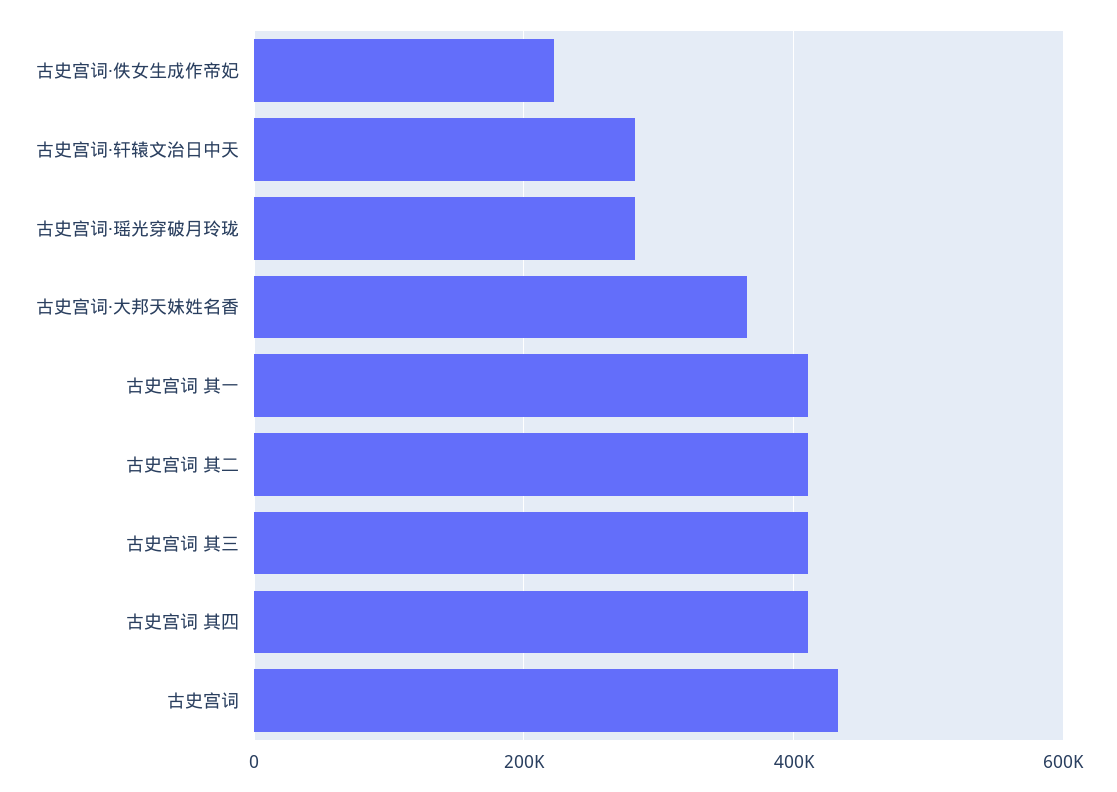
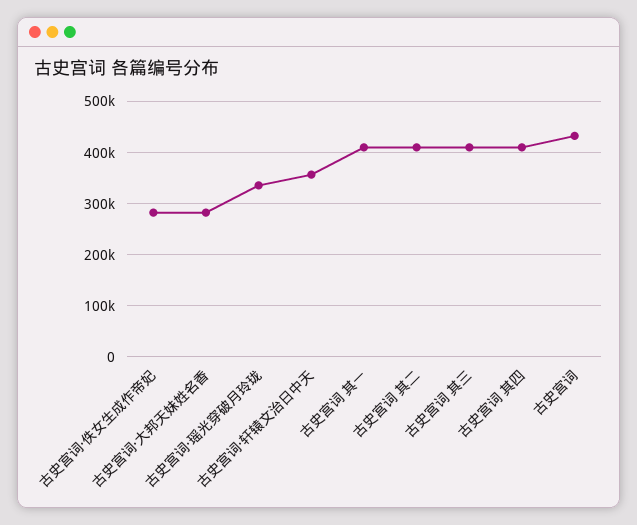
古史宫词·佚女生成作帝妃: 220000 -> 280000
古史宫词·轩辕文治日中天: 280000 -> 360000
古史宫词·瑶光穿破月玲珑: 280000 -> 340000
古史宫词·大邦天妹姓名香: 360000 -> 280000

